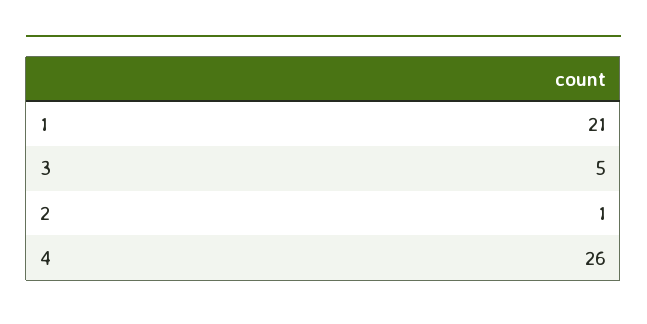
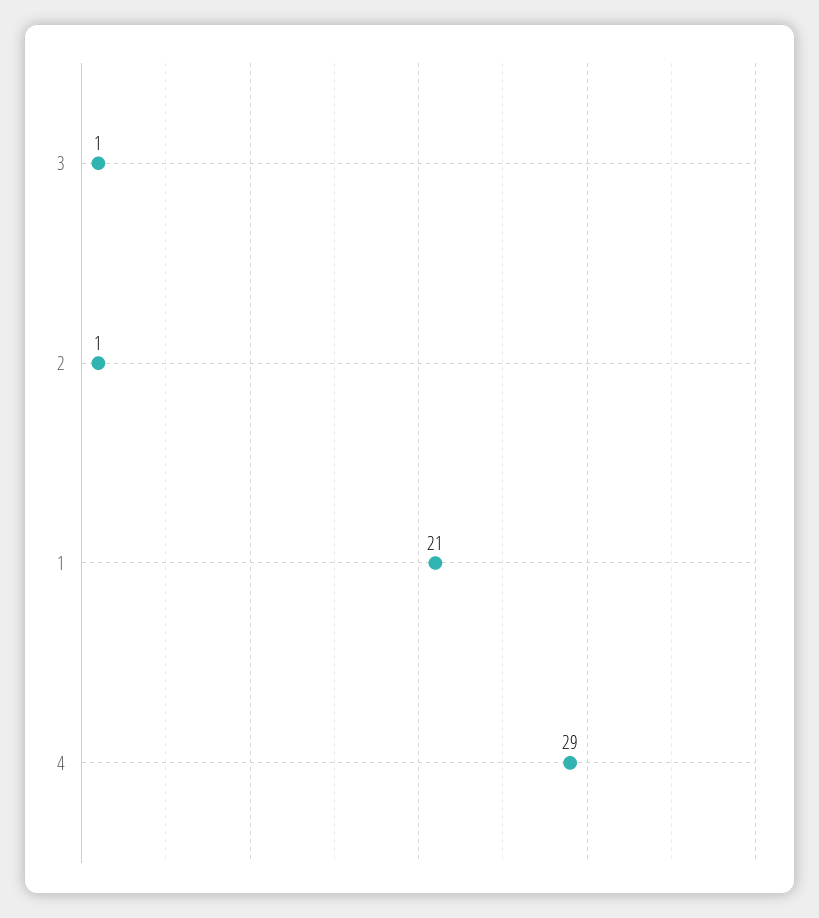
3: 5 -> 1
4: 26 -> 29

